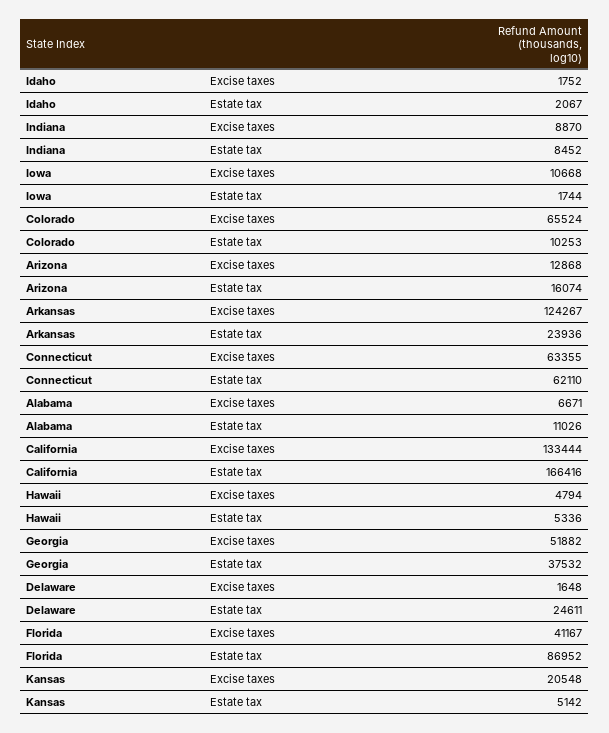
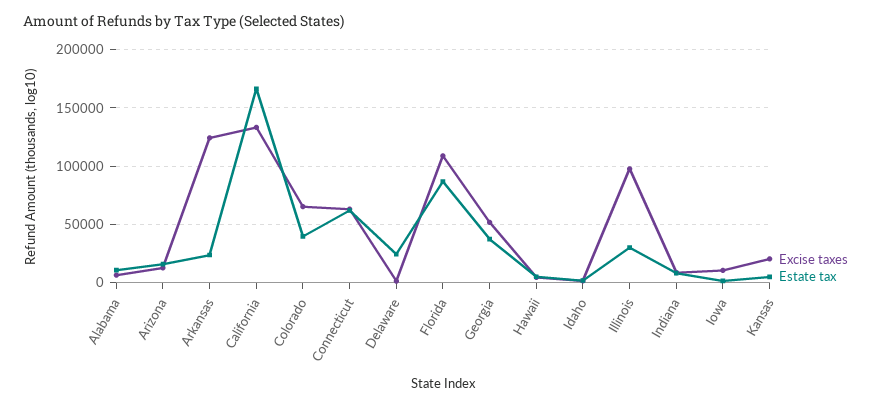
Estate tax, Colorado: 10253 -> 40000
Excise taxes, Florida: 41167 -> 110000
Excise taxes, Illinois: none -> 100000
Estate tax, Illinois: none -> 30000

